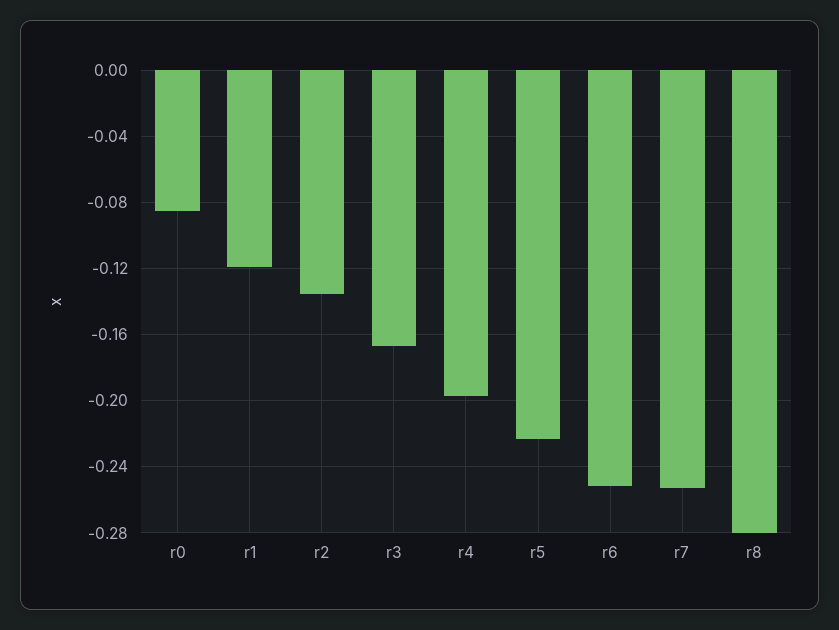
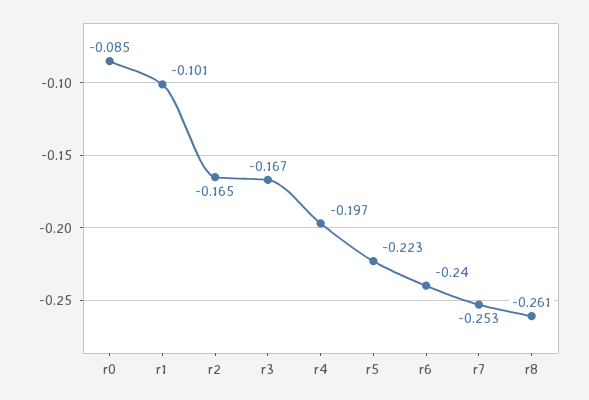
r1: -0.12 -> -0.101
r2: -0.135 -> -0.165
r6: -0.25 -> -0.24
r8: -0.28 -> -0.261

